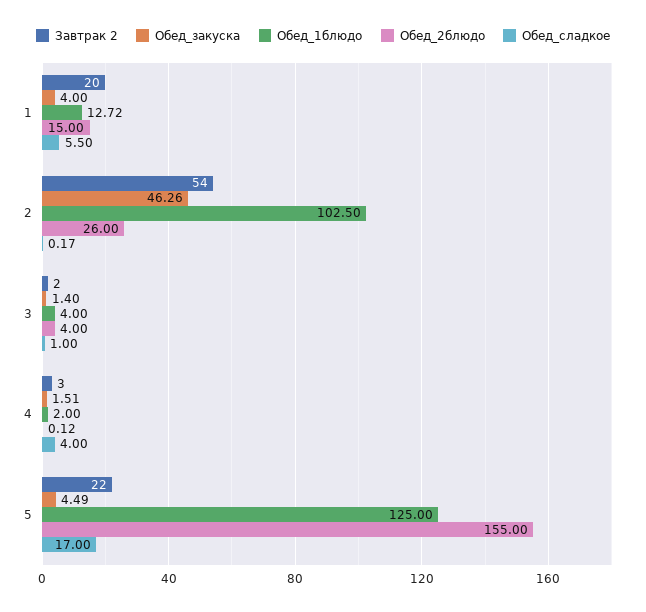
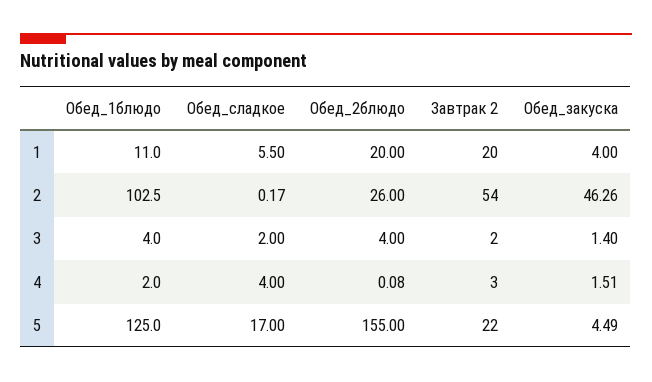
Обед_1блюдо, 1: 12.72 -> 11
Обед_2блюдо, 1: 15 -> 20
Обед_сладкое, 3: 1 -> 2
Обед_2блюдо, 4: 0.12 -> 0.08

